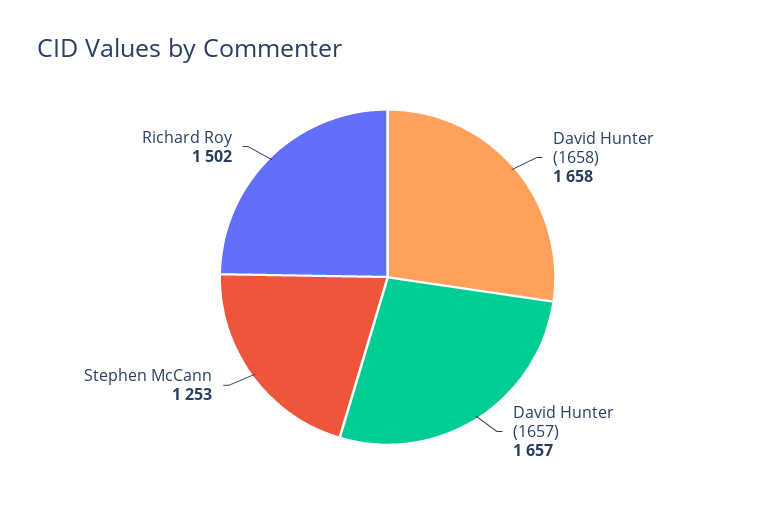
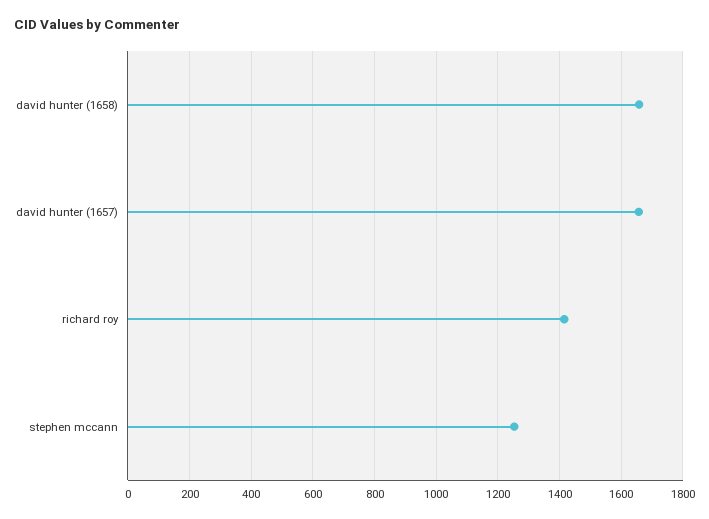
Richard Roy: 1502 -> 1420

